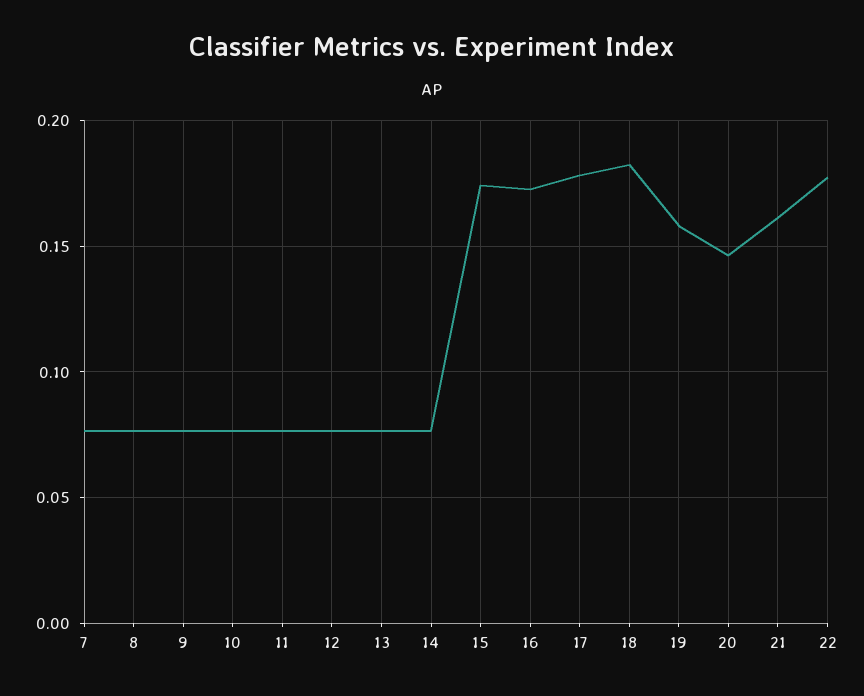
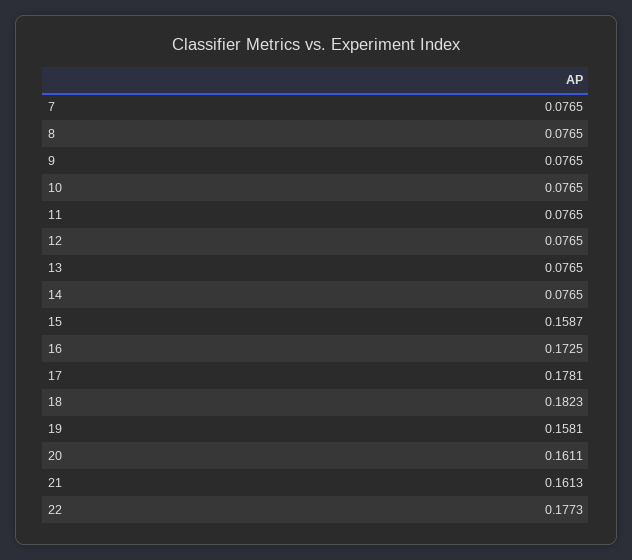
15: 0.175 -> 0.1587
20: 0.145 -> 0.1611

